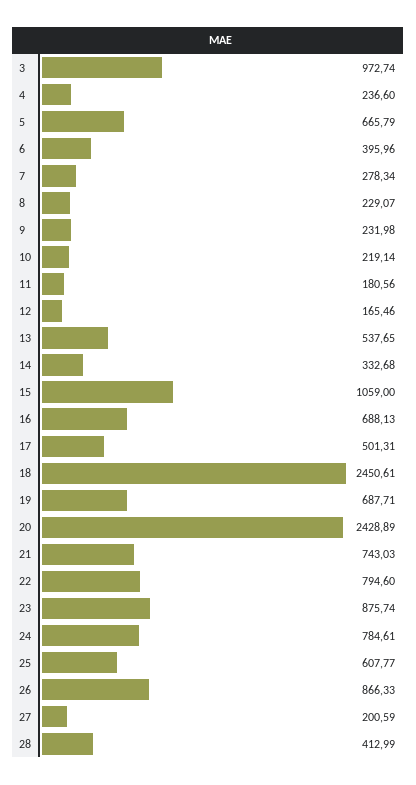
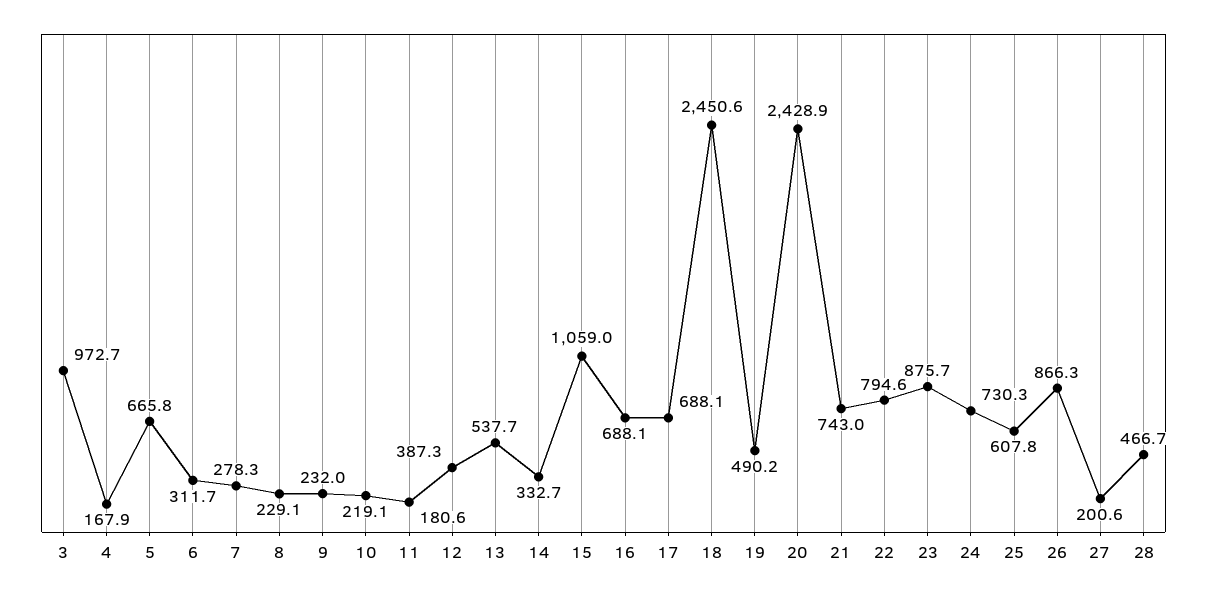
4: 236.6 -> 167.9
6: 395.96 -> 311.7
12: 165.46 -> 387.3
17: 501.31 -> 688.1
19: 687.71 -> 490.2
24: 784.61 -> 730.3
28: 412.99 -> 466.7

